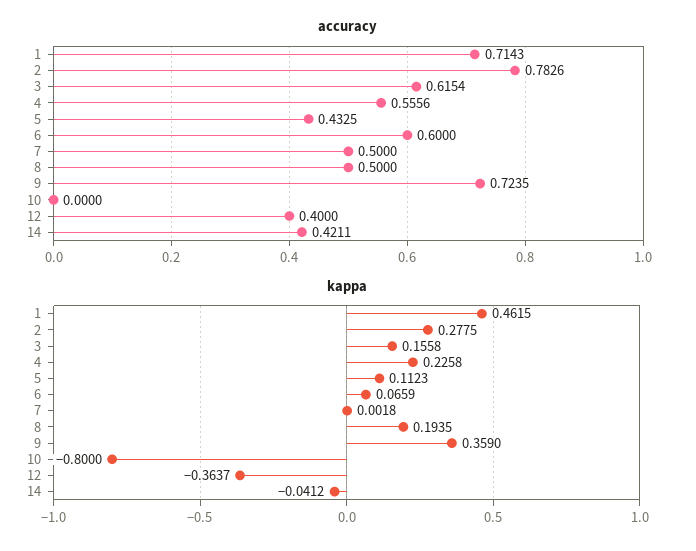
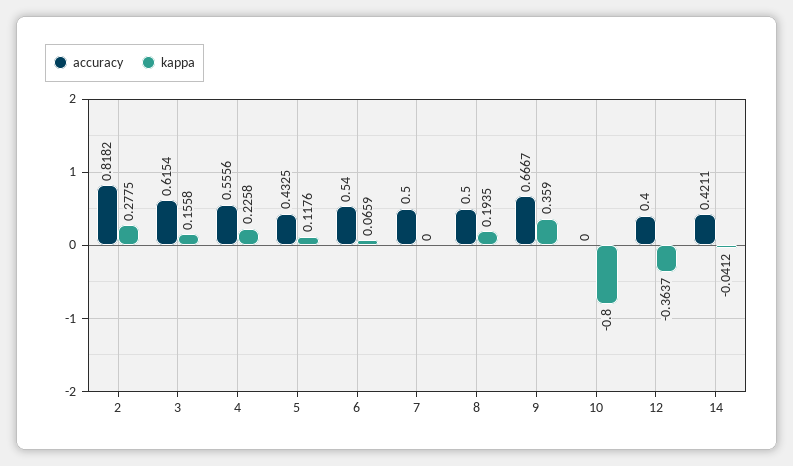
accuracy, 1: 0.7143 -> none
accuracy, 2: 0.7826 -> 0.8182
accuracy, 6: 0.6 -> 0.54
accuracy, 9: 0.7235 -> 0.6667
kappa, 1: 0.4615 -> none
kappa, 5: 0.1123 -> 0.1176
kappa, 7: 0.0018 -> 0

